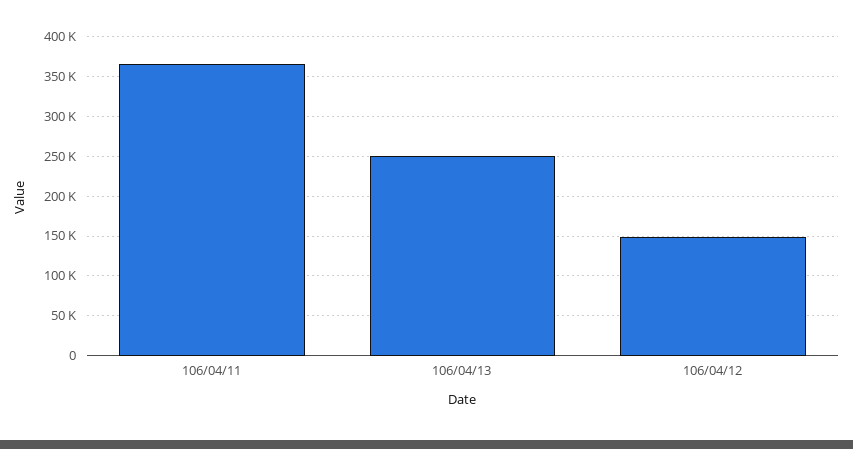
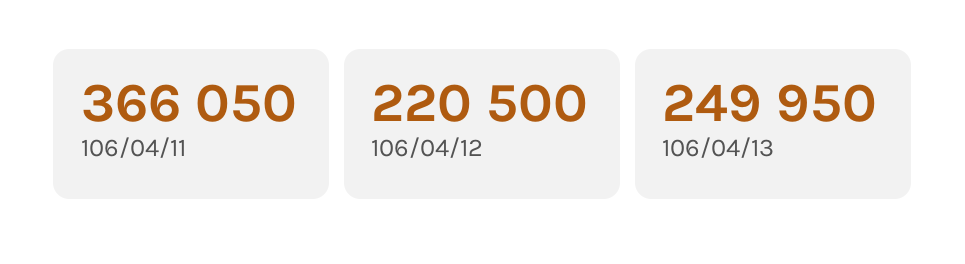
106/04/12: 150000 -> 220500

